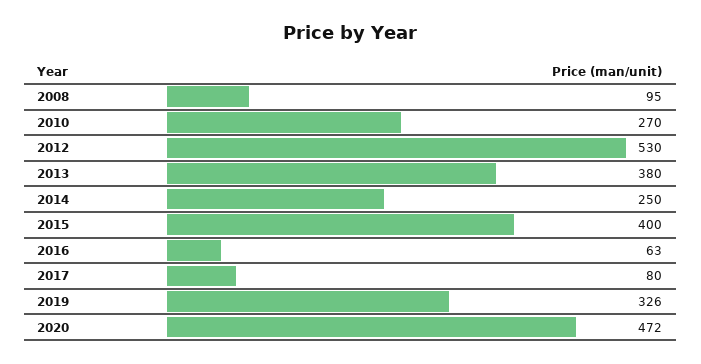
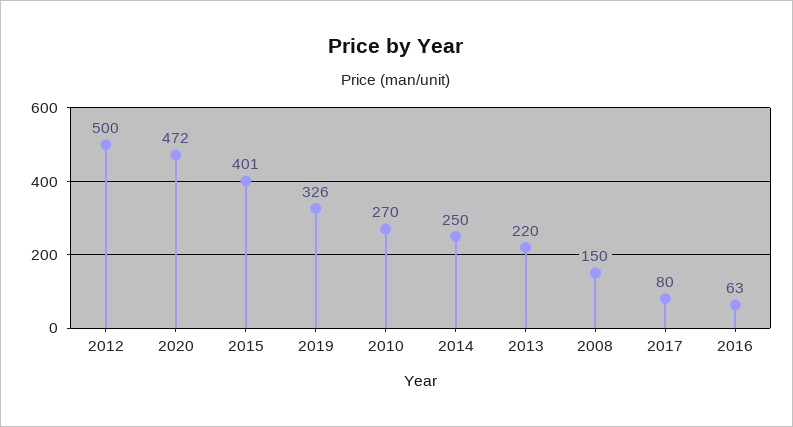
2008: 95 -> 150
2012: 530 -> 500
2013: 380 -> 220
2015: 400 -> 401

